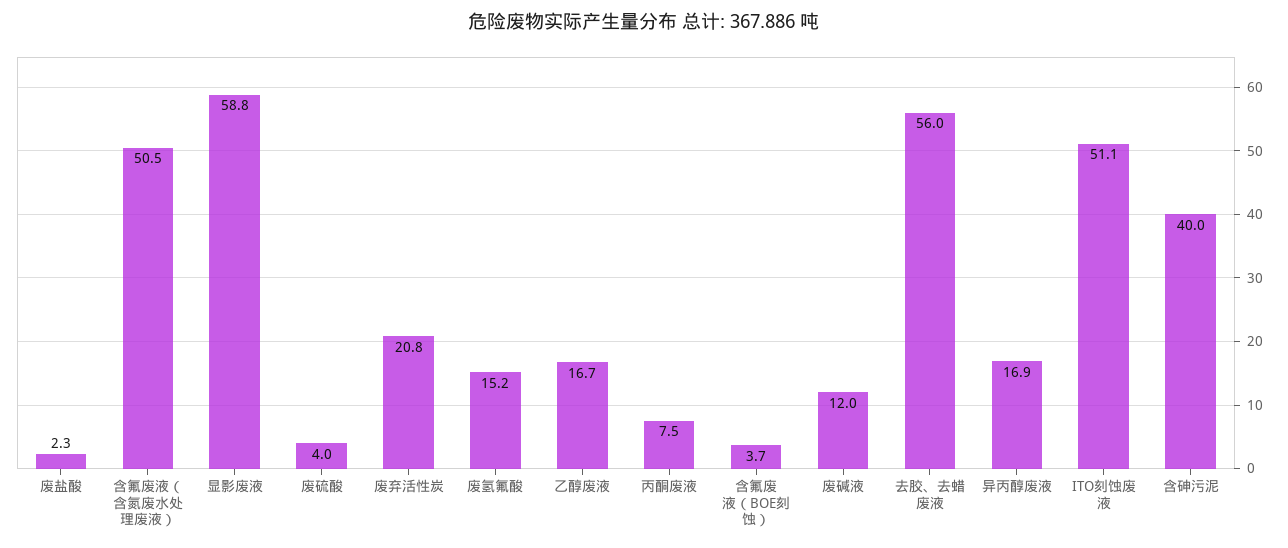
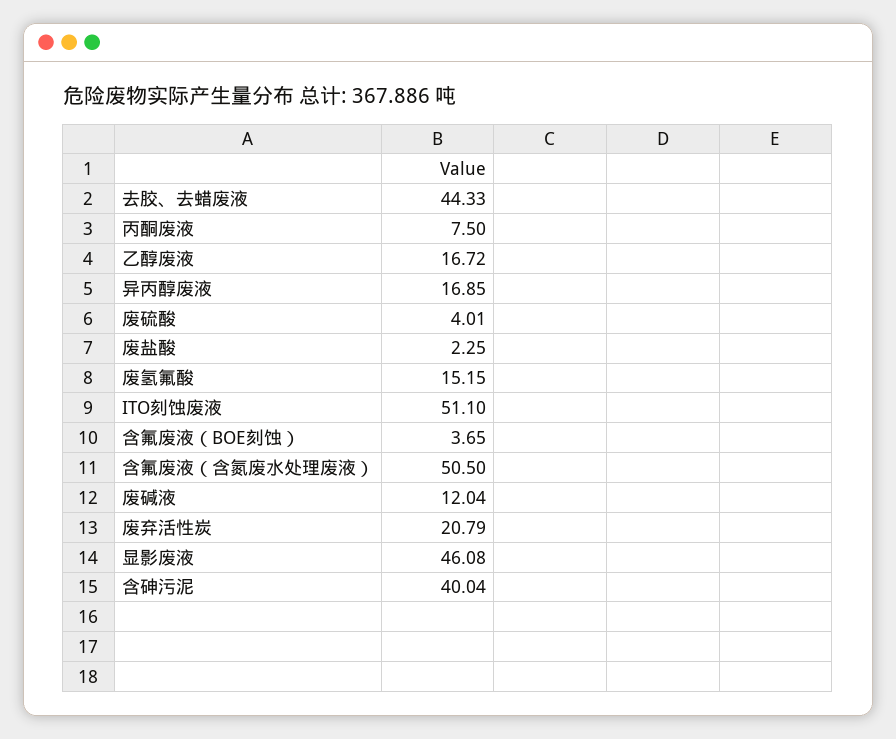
显影废液: 58.8 -> 46.08
去胶、去蜡废液: 56 -> 44.33

